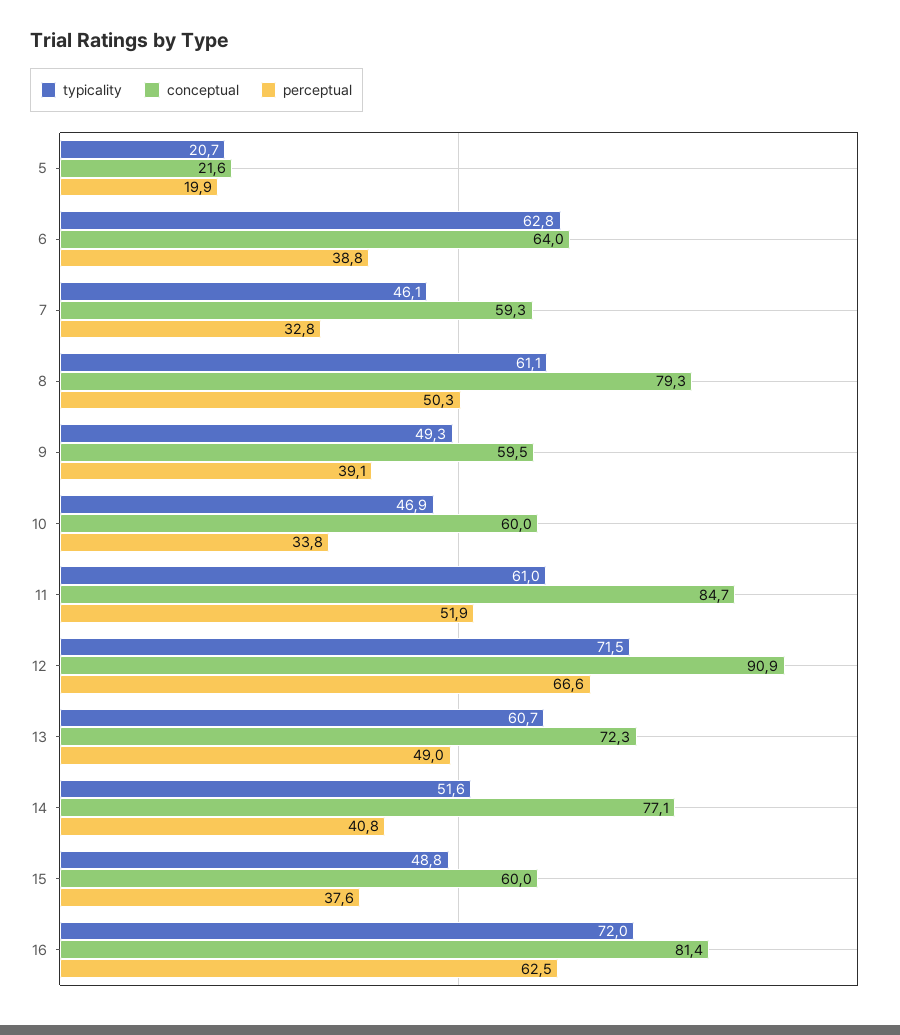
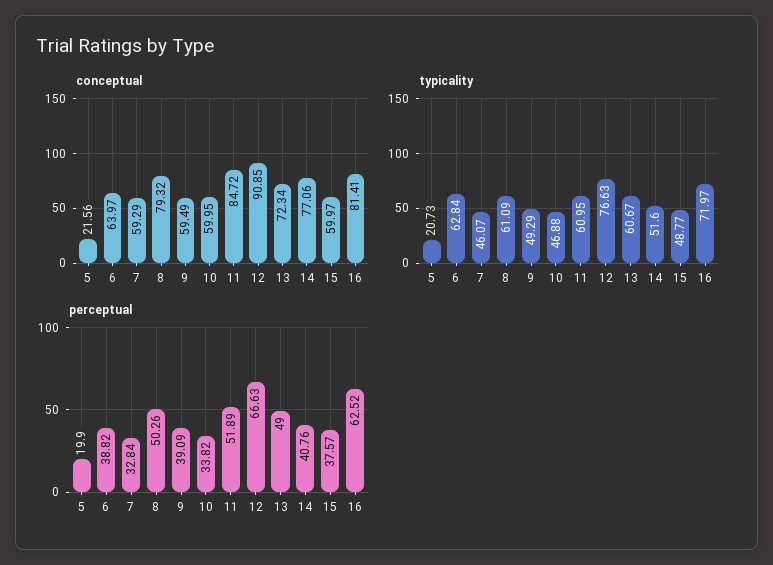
typicality, 12: 71.5 -> 76.63

